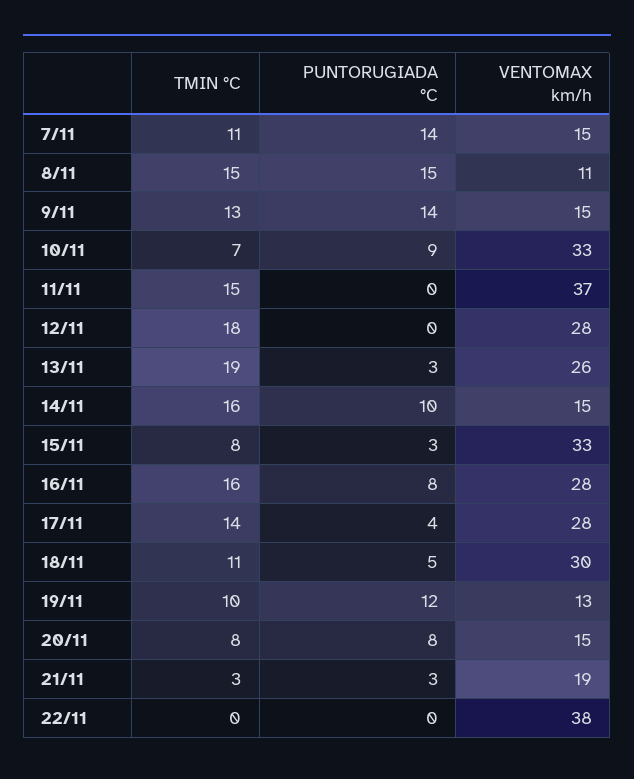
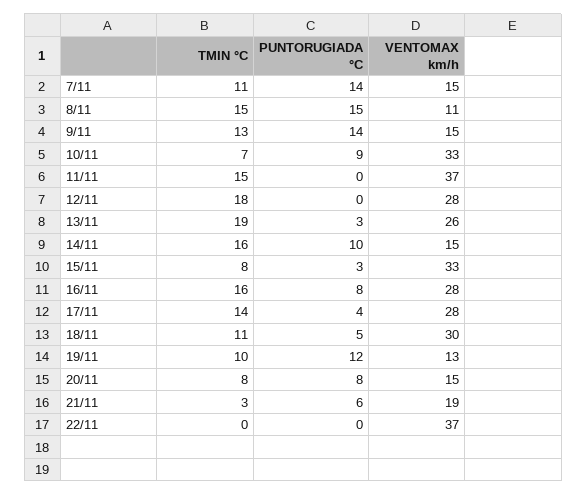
PUNTORUGIADA °C, 21/11: 3 -> 6
VENTOMAX km/h, 22/11: 38 -> 37

